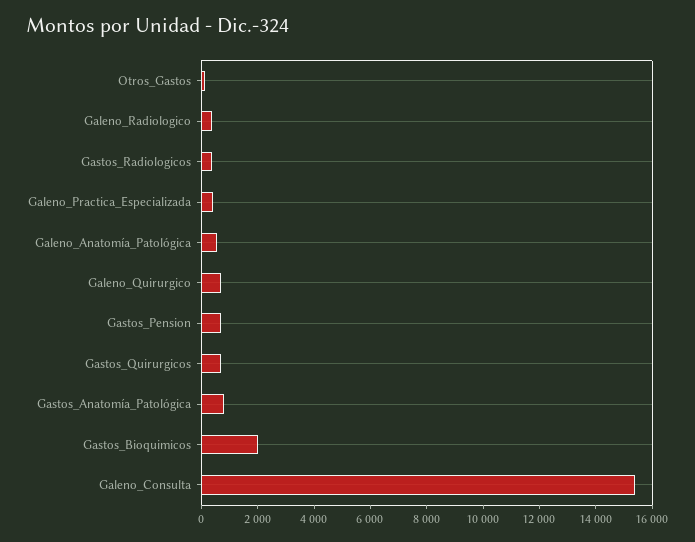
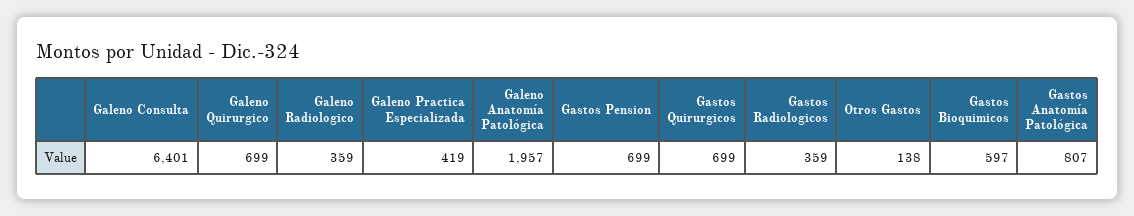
Galeno_Anatomía_Patológica: 500 -> 1957
Gastos_Bioquimicos: 2000 -> 597
Galeno_Consulta: 15500 -> 6401

